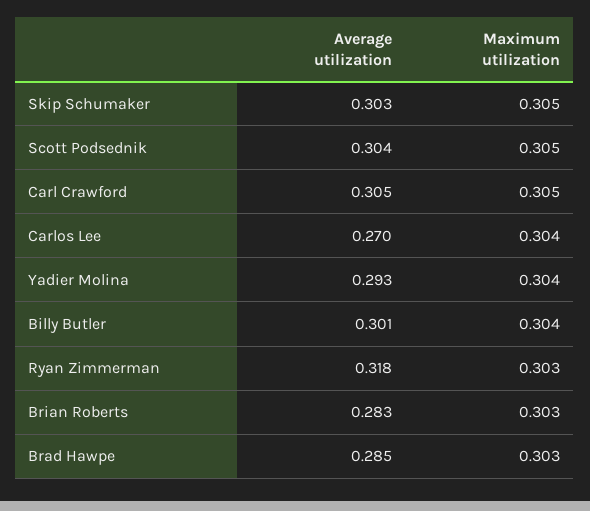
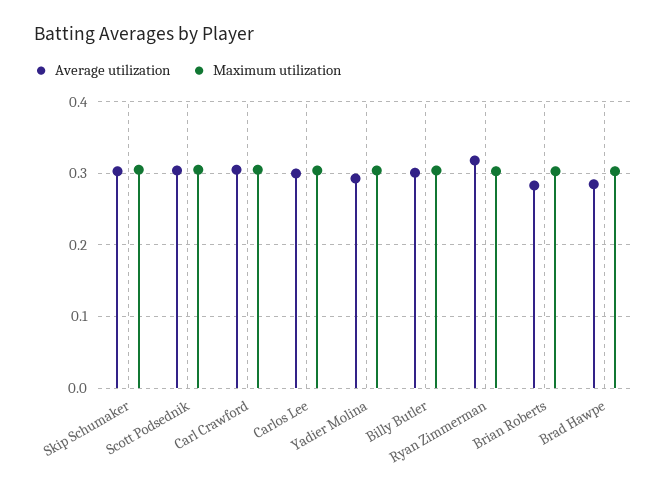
Average utilization, Carlos Lee: 0.27 -> 0.3

